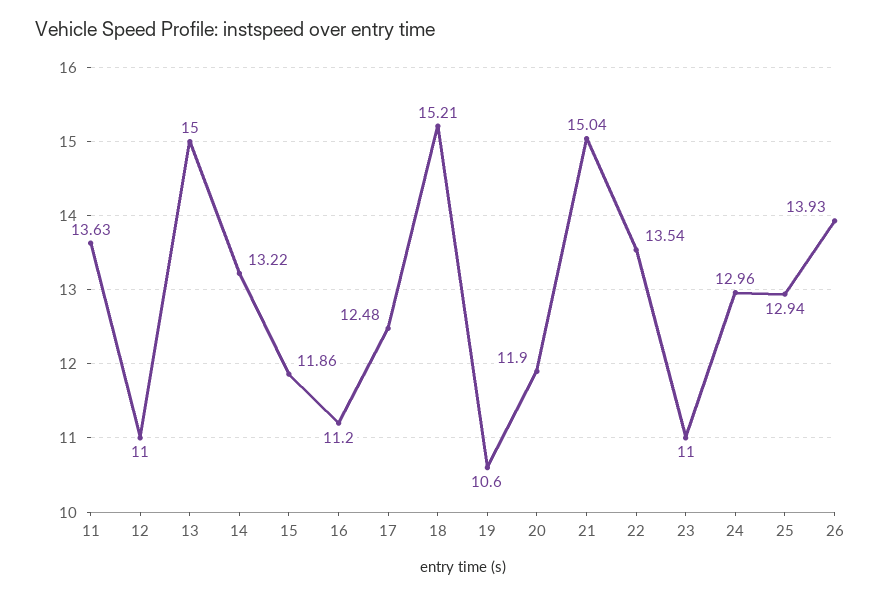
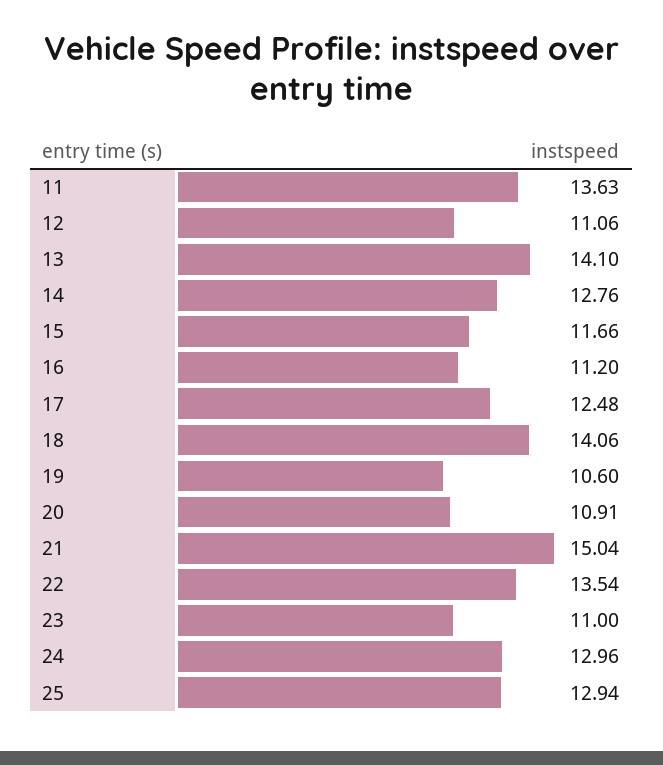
12: 11 -> 11.06
13: 15 -> 14.1
14: 13.22 -> 12.76
15: 11.86 -> 11.66
18: 15.21 -> 14.06
20: 11.9 -> 10.91
26: 13.93 -> none

